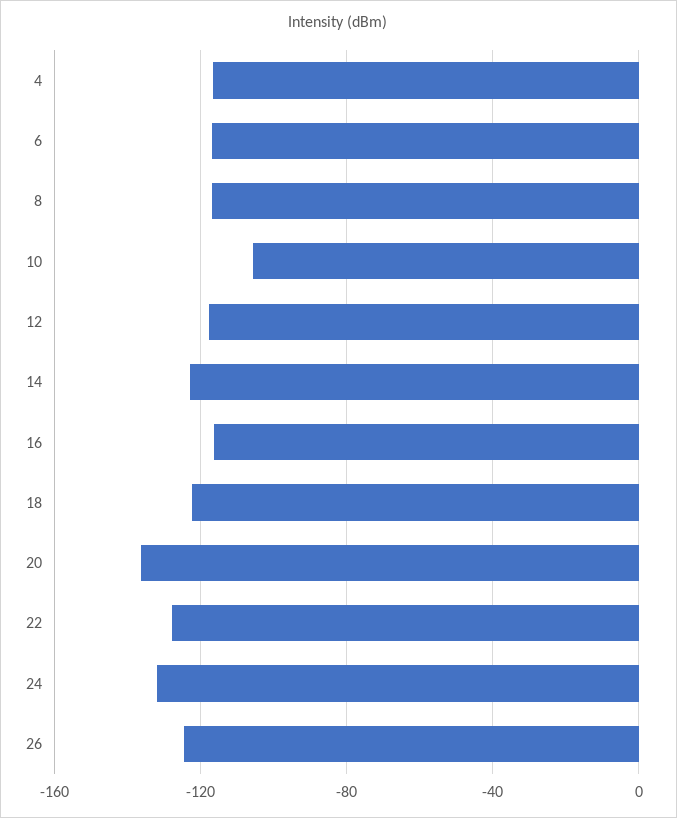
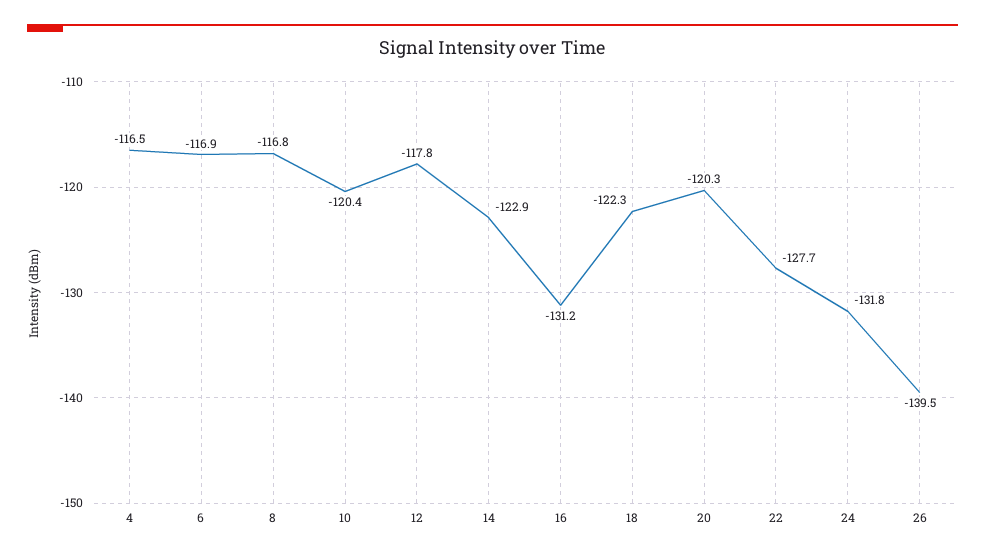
10: -105 -> -120.4
16: -115 -> -131.2
20: -135 -> -120.3
26: -125 -> -139.5

